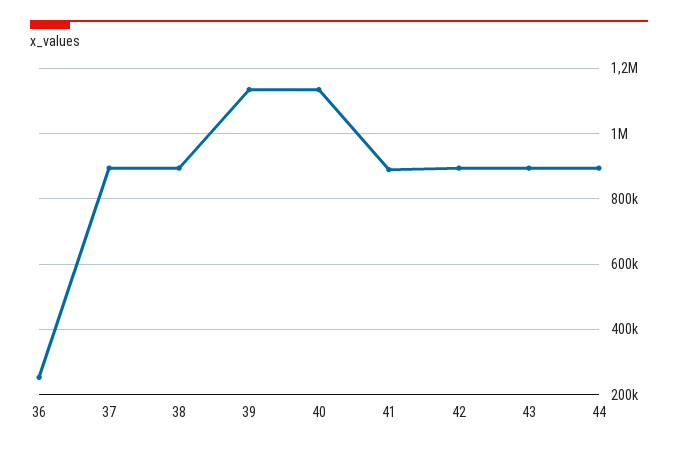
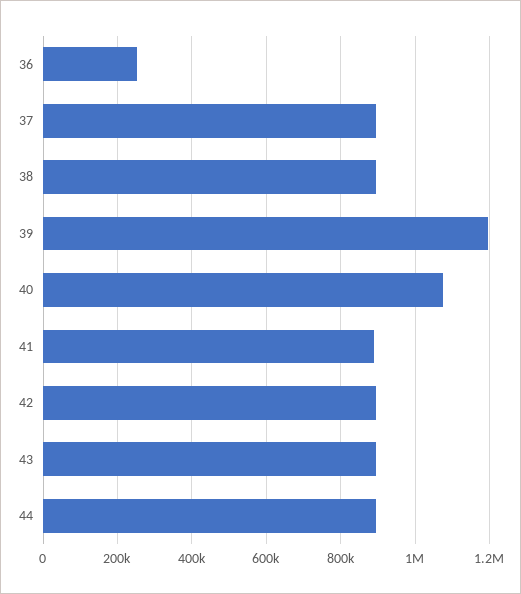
39: 1140000 -> 1200000
40: 1140000 -> 1080000

